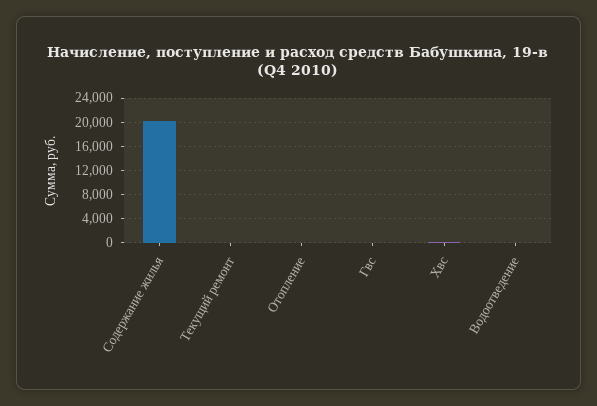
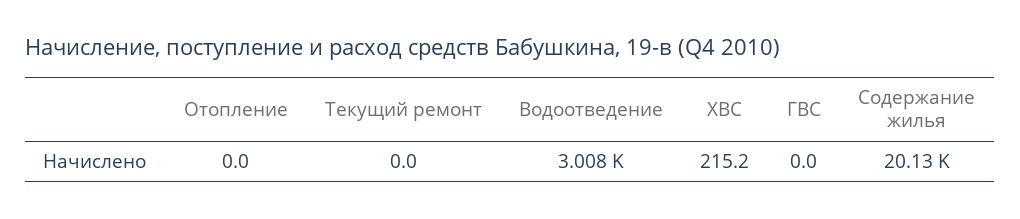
Водоотведение: 0 -> 3008

